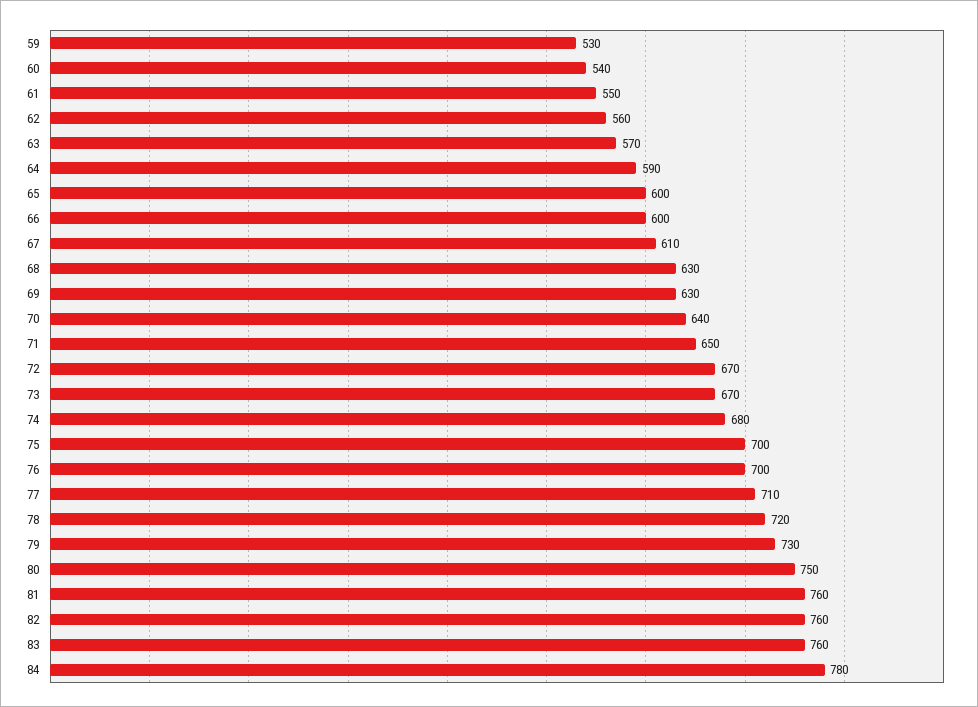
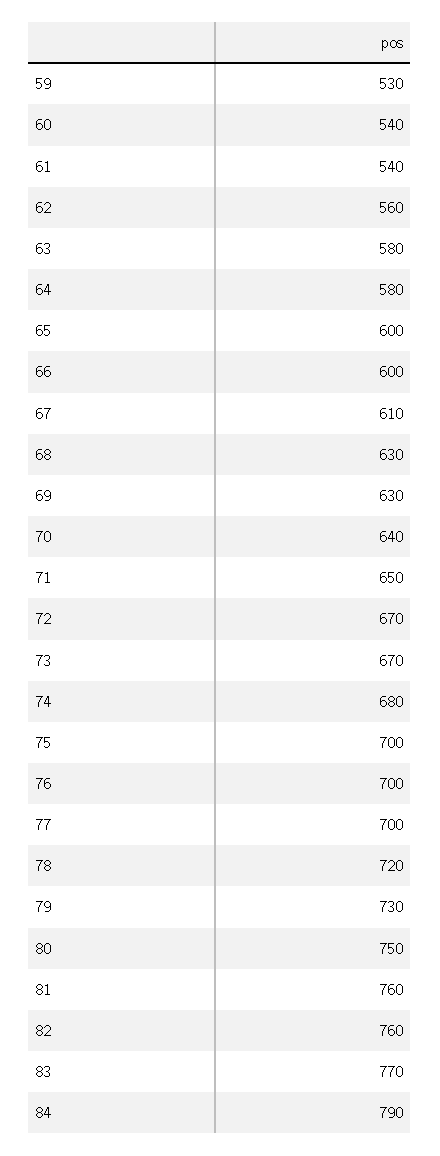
61: 550 -> 540
63: 570 -> 580
64: 590 -> 580
77: 710 -> 700
83: 760 -> 770
84: 780 -> 790

